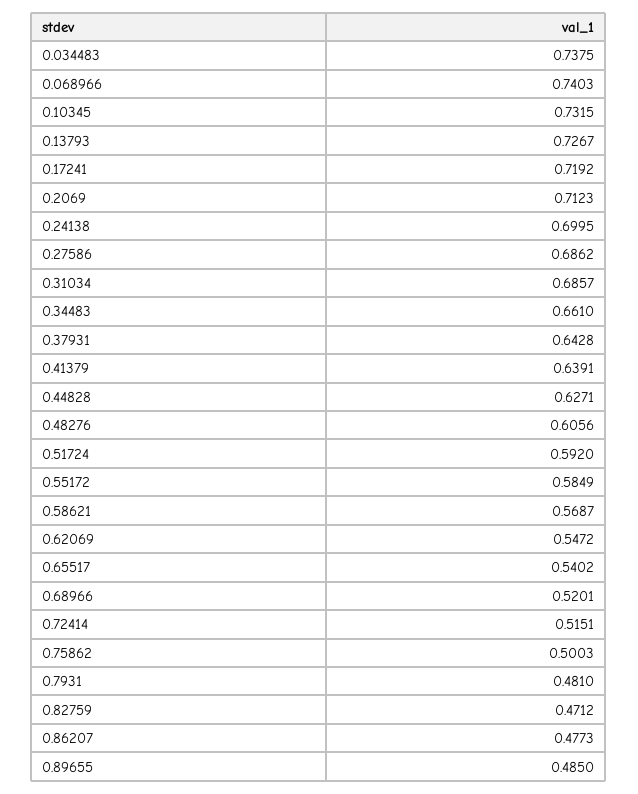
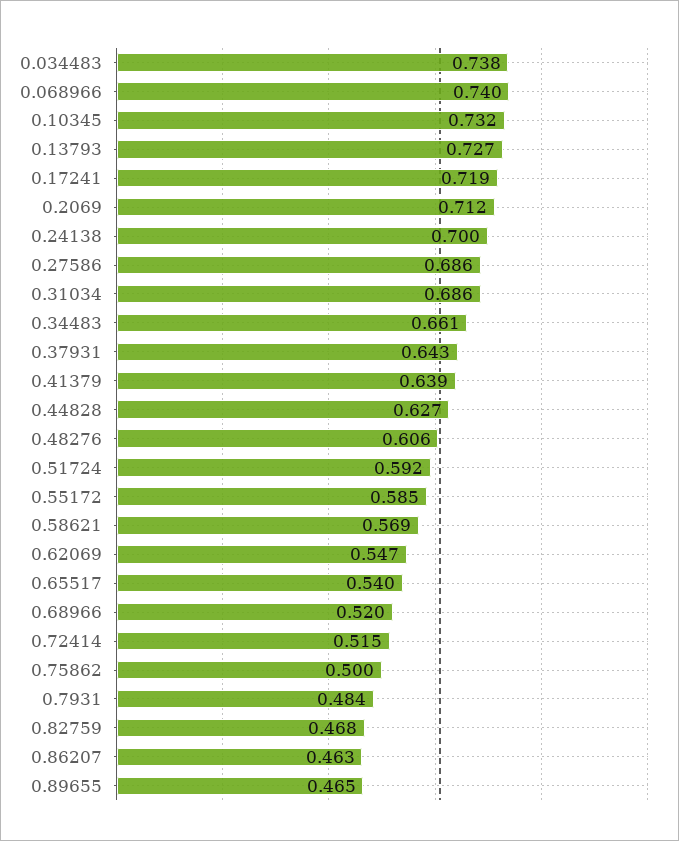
0.7931: 0.481 -> 0.484
0.82759: 0.4712 -> 0.468
0.86207: 0.4773 -> 0.463
0.89655: 0.485 -> 0.465

